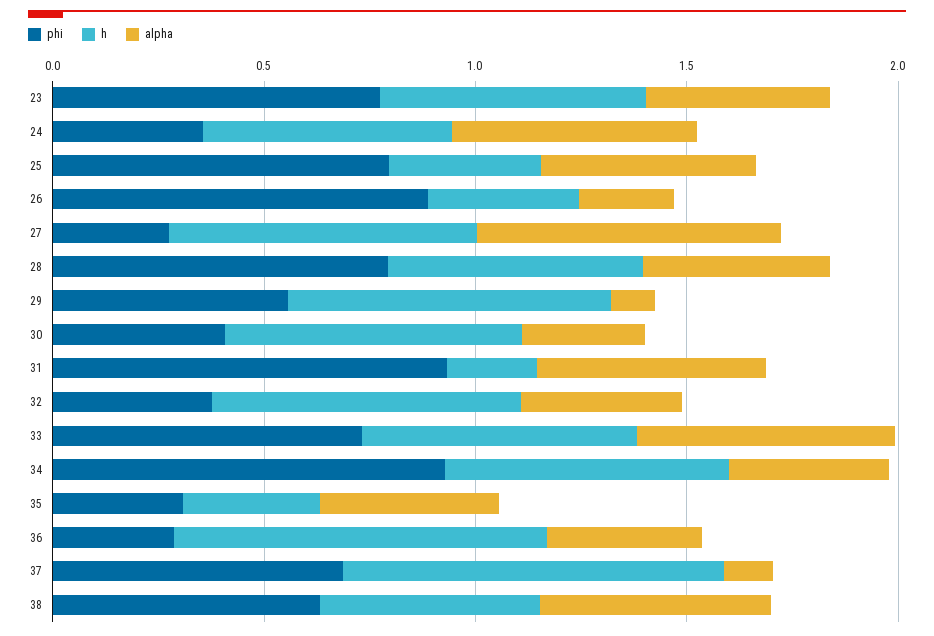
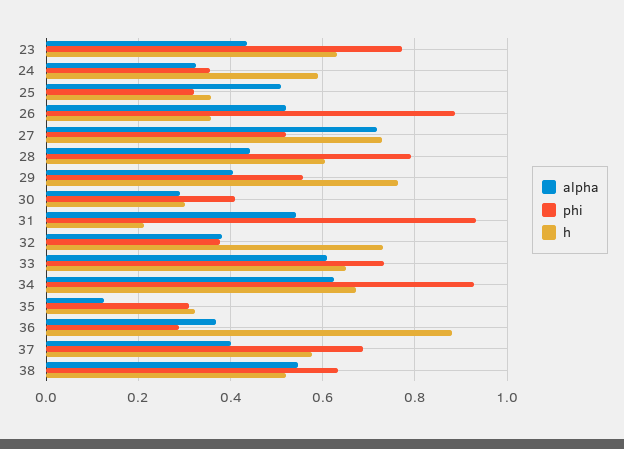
alpha, 24: 0.6 -> 0.32
phi, 25: 0.8 -> 0.32
alpha, 26: 0.2 -> 0.52
phi, 27: 0.3 -> 0.52
alpha, 29: 0.1 -> 0.4
h, 30: 0.7 -> 0.3
alpha, 34: 0.4 -> 0.62
alpha, 35: 0.4 -> 0.12
h, 37: 0.9 -> 0.58
alpha, 37: 0.1 -> 0.4

